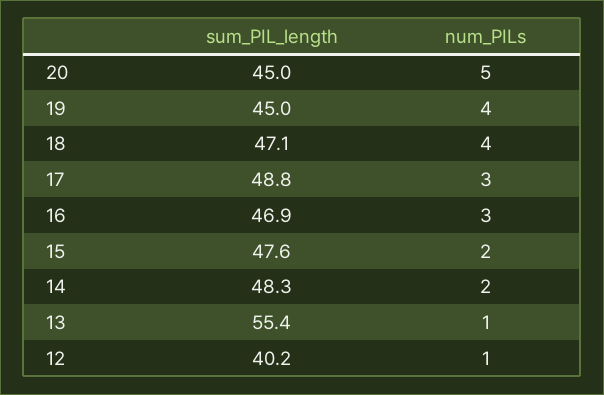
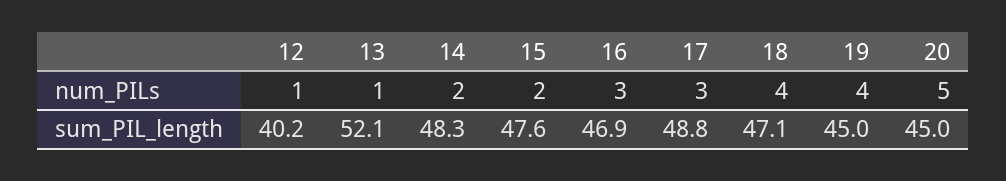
sum_PIL_length, 13: 55.4 -> 52.1

